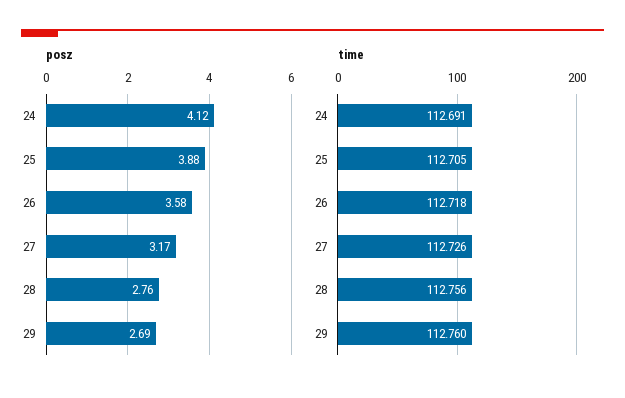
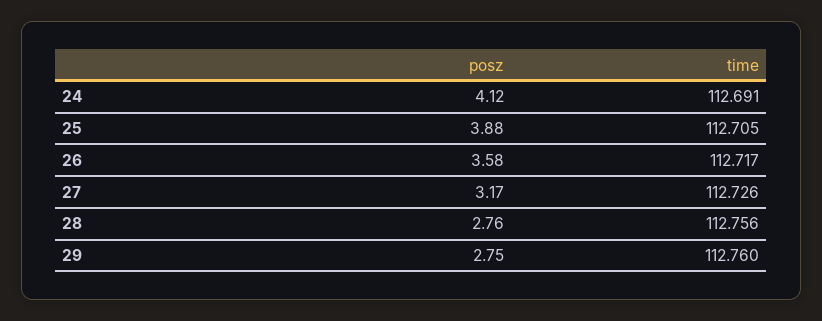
posz, 29: 2.69 -> 2.75
time, 26: 112.718 -> 112.717

